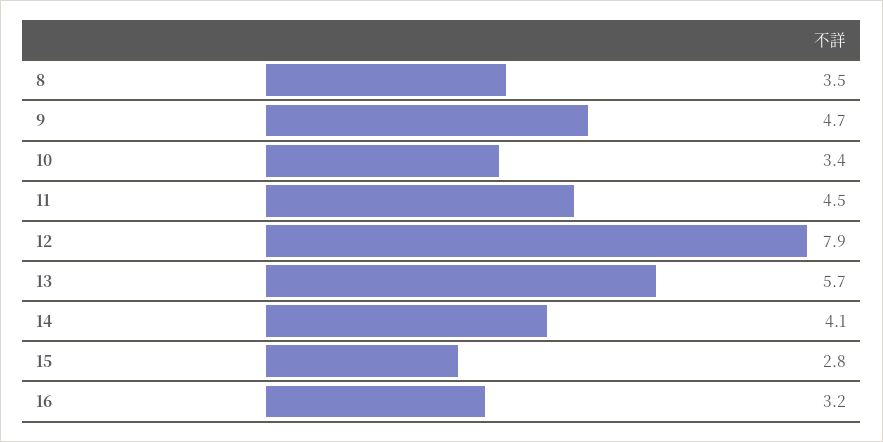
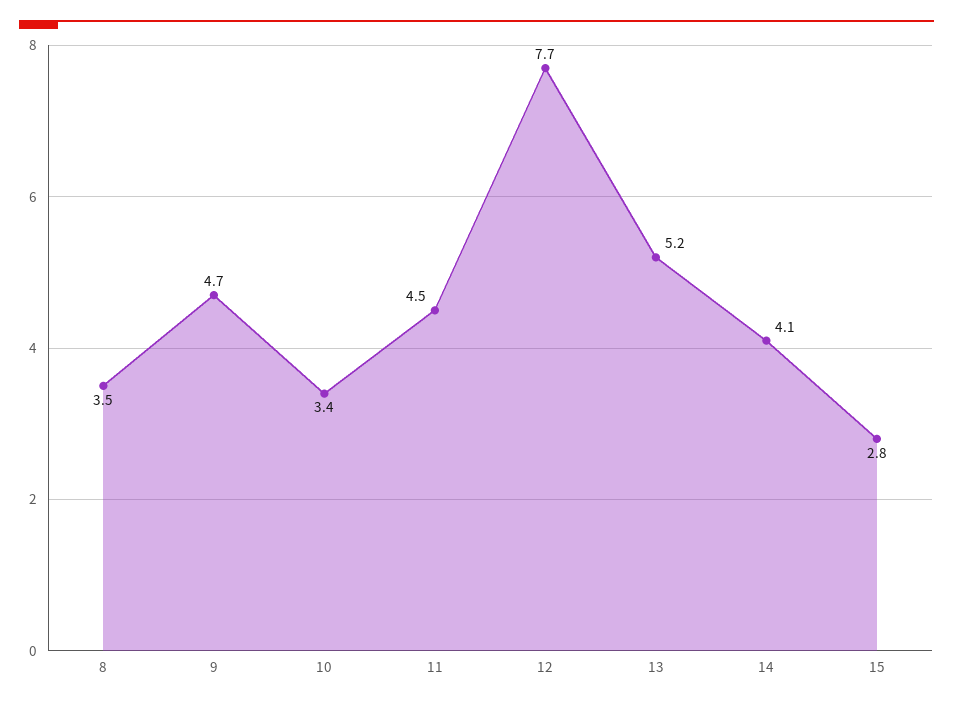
12: 7.9 -> 7.7
13: 5.7 -> 5.2
16: 3.2 -> none

